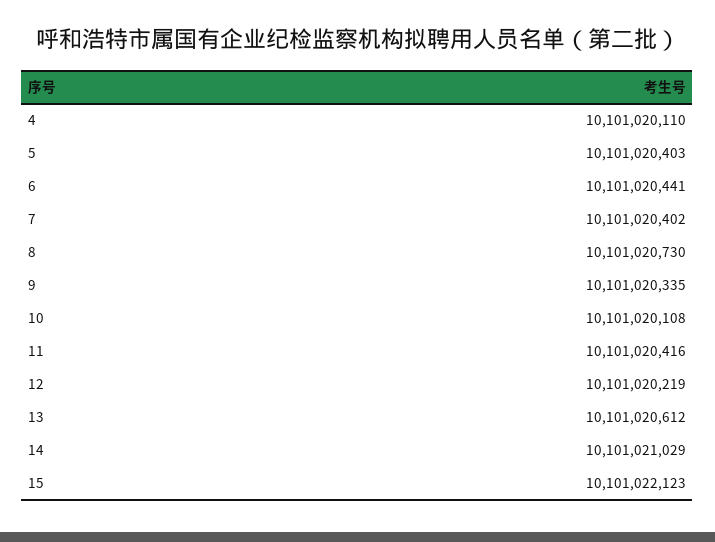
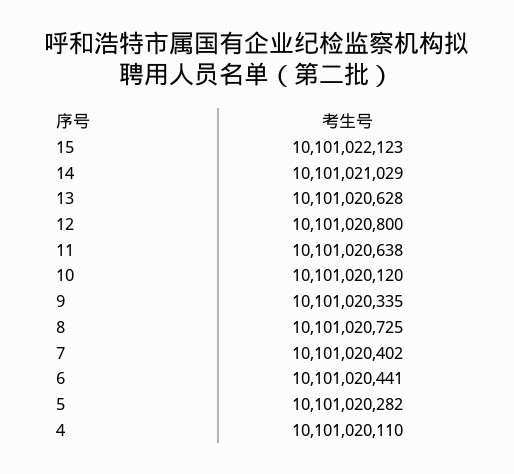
5: 10101020403 -> 10101020282
8: 10101020730 -> 10101020725
10: 10101020108 -> 10101020120
11: 10101020416 -> 10101020638
12: 10101020219 -> 10101020800
13: 10101020612 -> 10101020628

